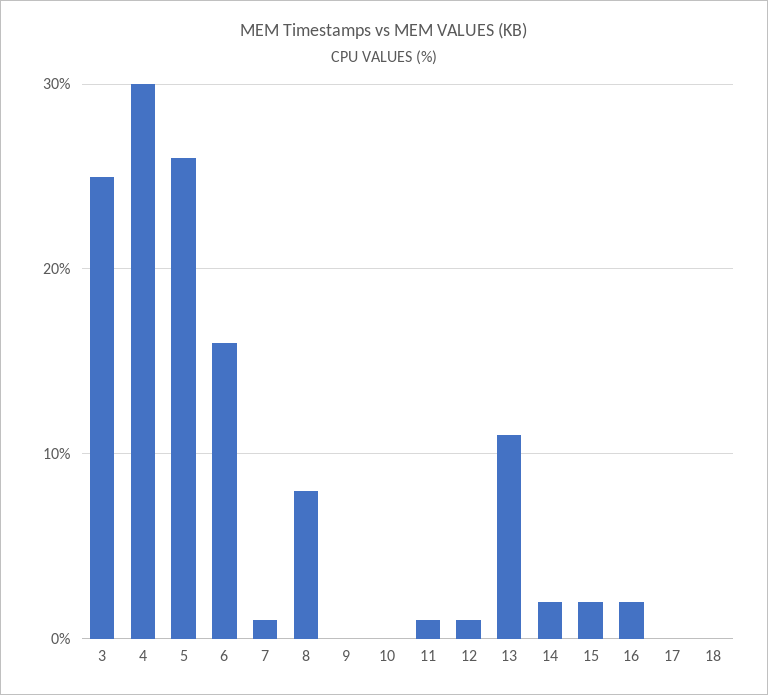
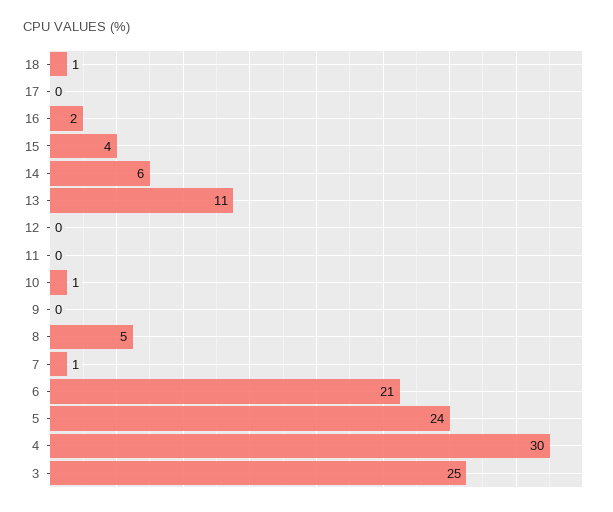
5: 26 -> 24
6: 16 -> 21
8: 8 -> 5
10: 0 -> 1
11: 1 -> 0
12: 1 -> 0
14: 2 -> 6
15: 2 -> 4
18: 0 -> 1

